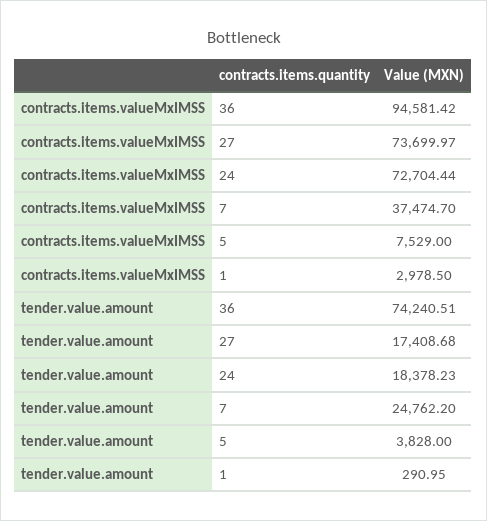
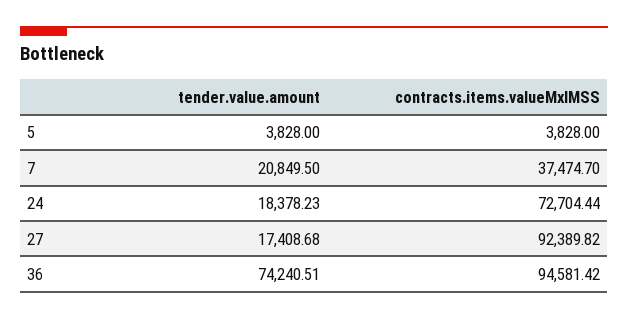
contracts.items.valueMxIMSS, 27: 73699.97 -> 92389.82
contracts.items.valueMxIMSS, 5: 7529 -> 3828
contracts.items.valueMxIMSS, 1: 2978.5 -> none
tender.value.amount, 7: 24762.2 -> 20849.5
tender.value.amount, 1: 290.95 -> none

